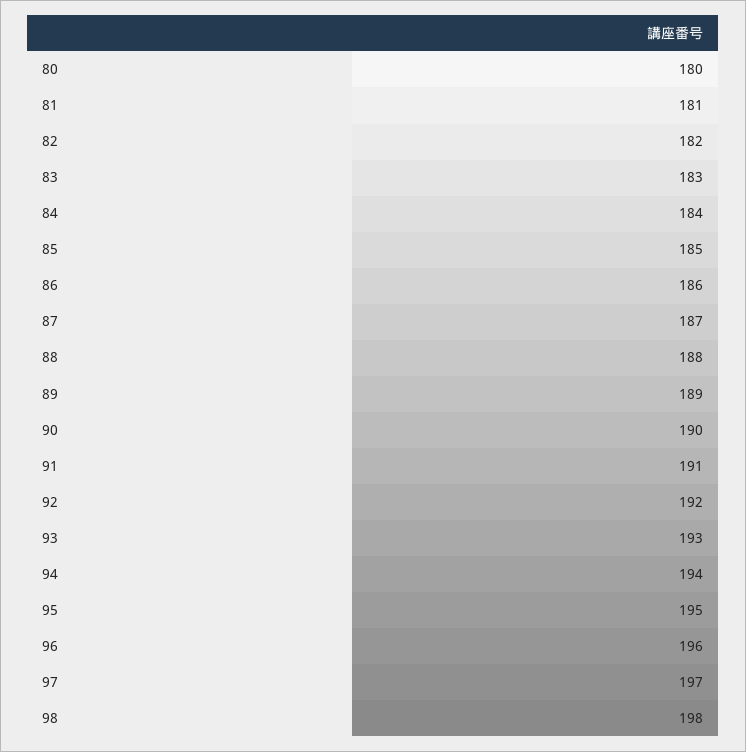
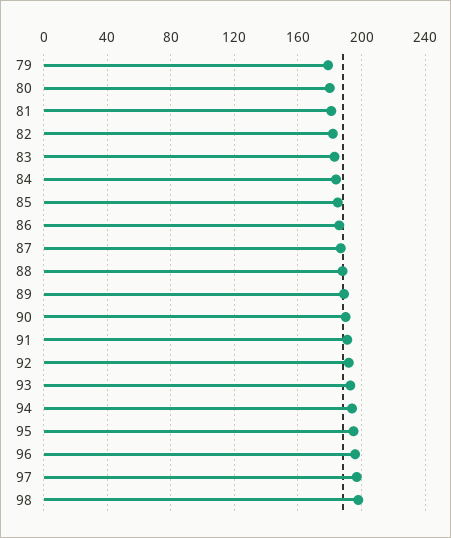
79: none -> 180

